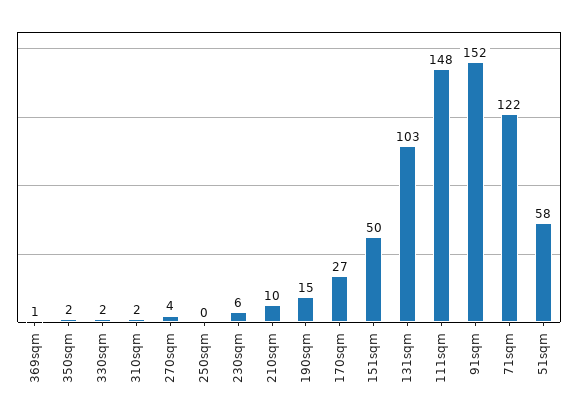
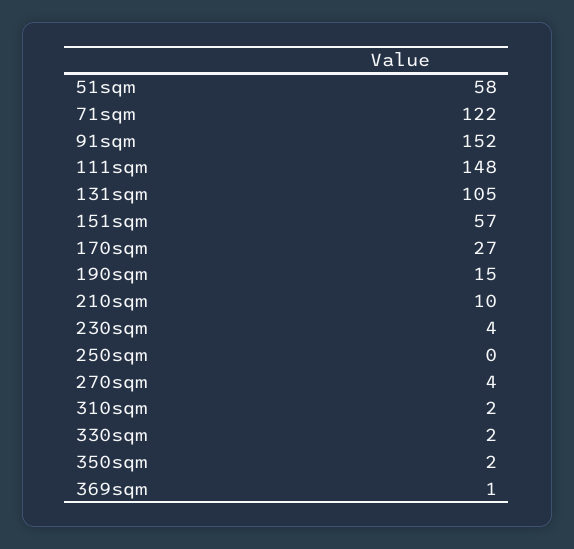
230sqm: 6 -> 4
151sqm: 50 -> 57
131sqm: 103 -> 105

